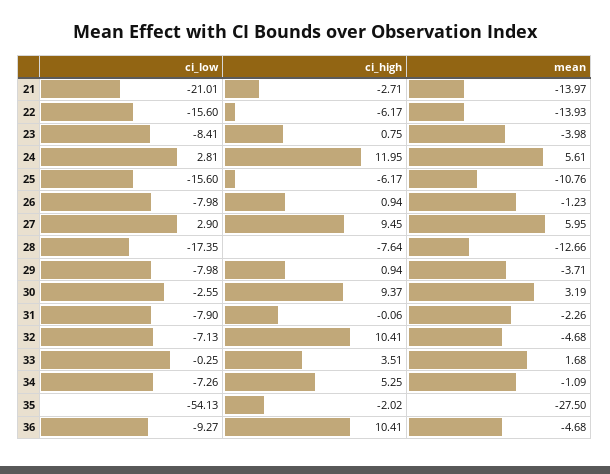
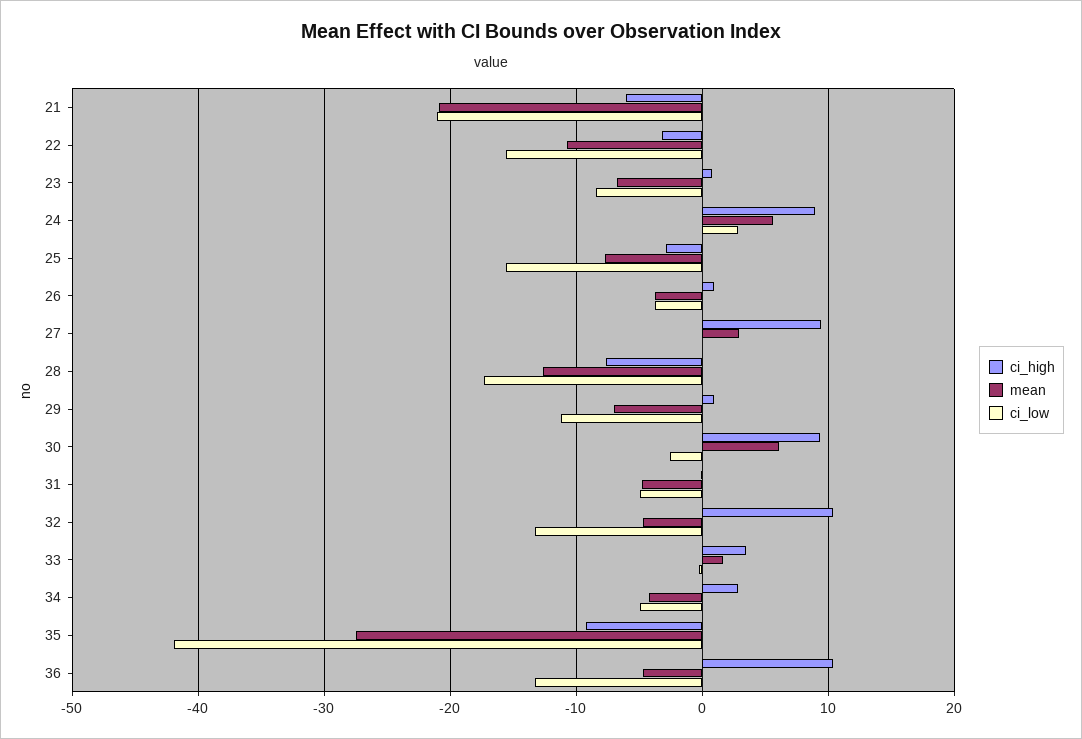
ci_high, 21: -2.71 -> -6
mean, 21: -13.97 -> -21
ci_high, 22: -6.17 -> -3
mean, 22: -13.93 -> -11
mean, 23: -3.98 -> -7
ci_high, 24: 11.95 -> 9
ci_high, 25: -6.17 -> -3
mean, 25: -10.76 -> -8
ci_low, 26: -7.98 -> -4
mean, 26: -1.23 -> -4
ci_low, 27: 2.9 -> 0
mean, 27: 5.95 -> 3
ci_low, 29: -7.98 -> -11
mean, 29: -3.71 -> -7
mean, 30: 3.19 -> 6
ci_low, 31: -7.9 -> -5
mean, 31: -2.26 -> -5
ci_low, 32: -7.13 -> -13
ci_low, 34: -7.26 -> -5
ci_high, 34: 5.25 -> 3
mean, 34: -1.09 -> -4
ci_low, 35: -54.13 -> -42
ci_high, 35: -2.02 -> -9
ci_low, 36: -9.27 -> -13

